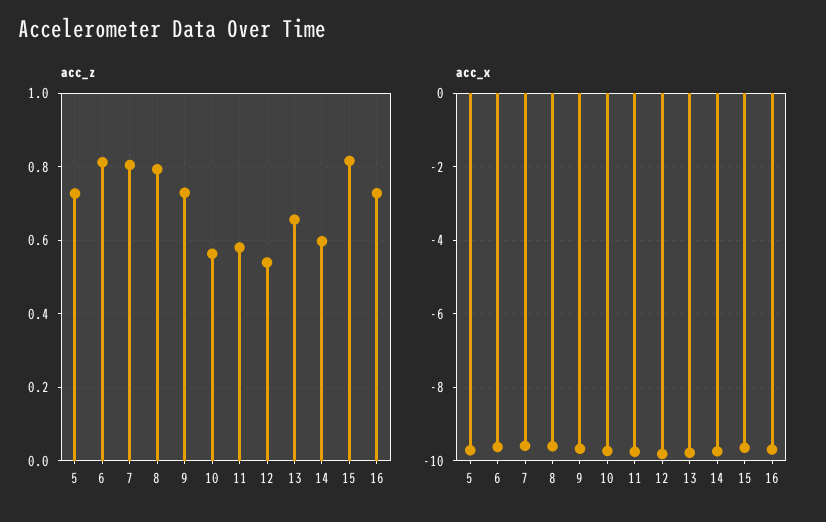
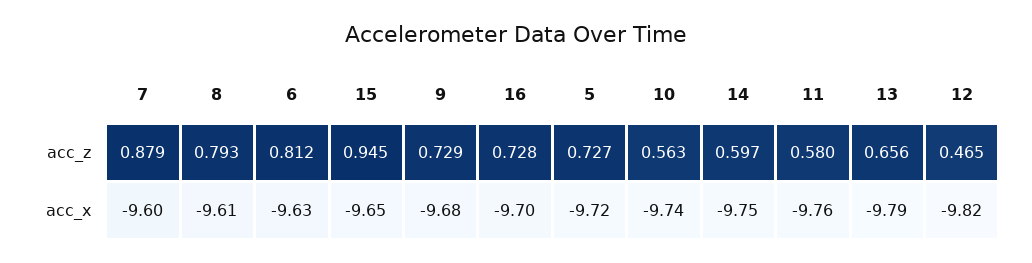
acc_z, 7: 0.8 -> 0.879
acc_z, 12: 0.54 -> 0.465
acc_z, 15: 0.82 -> 0.945

